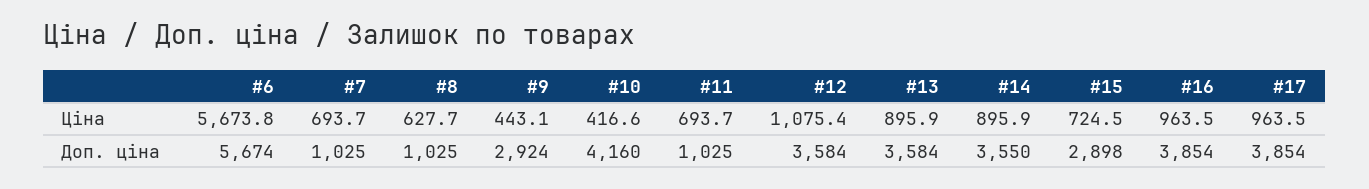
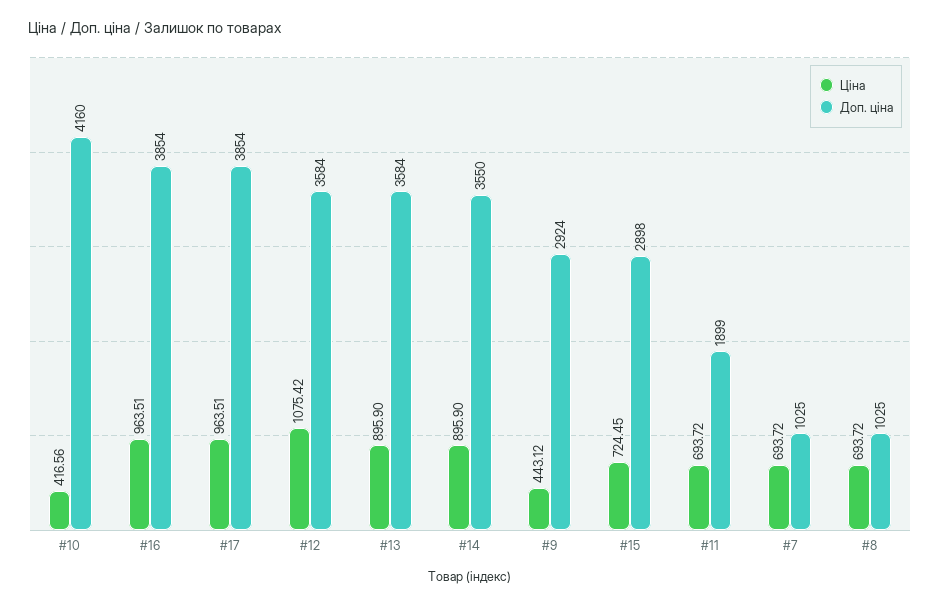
Ціна, #6: 5673.8 -> none
Ціна, #8: 627.7 -> 693.72
Доп. ціна, #6: 5674 -> none
Доп. ціна, #11: 1025 -> 1899

